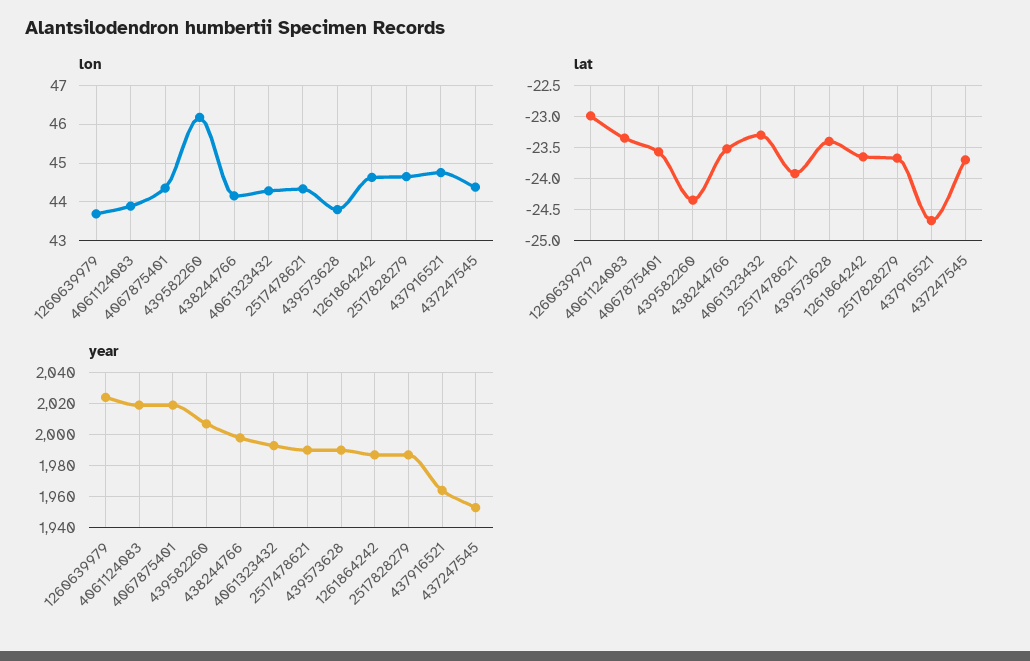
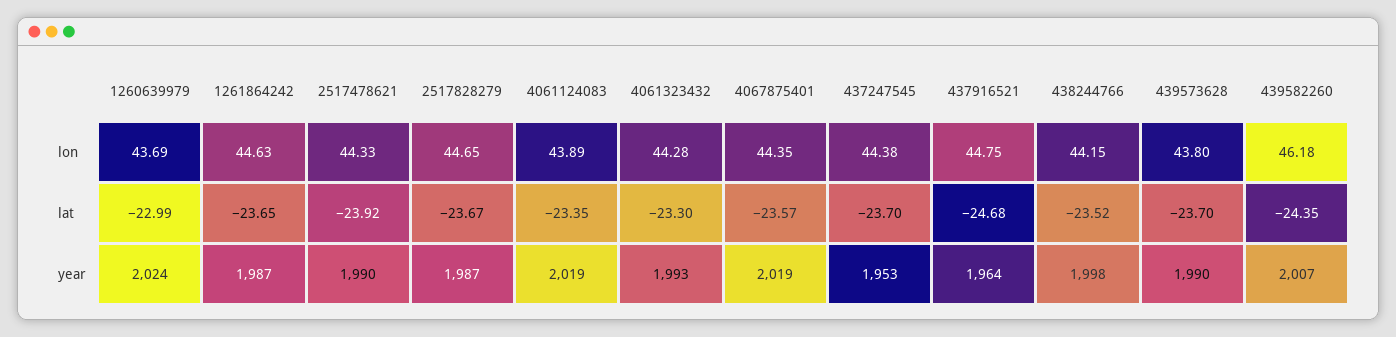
lat, 439573628: -23.4 -> -23.7

